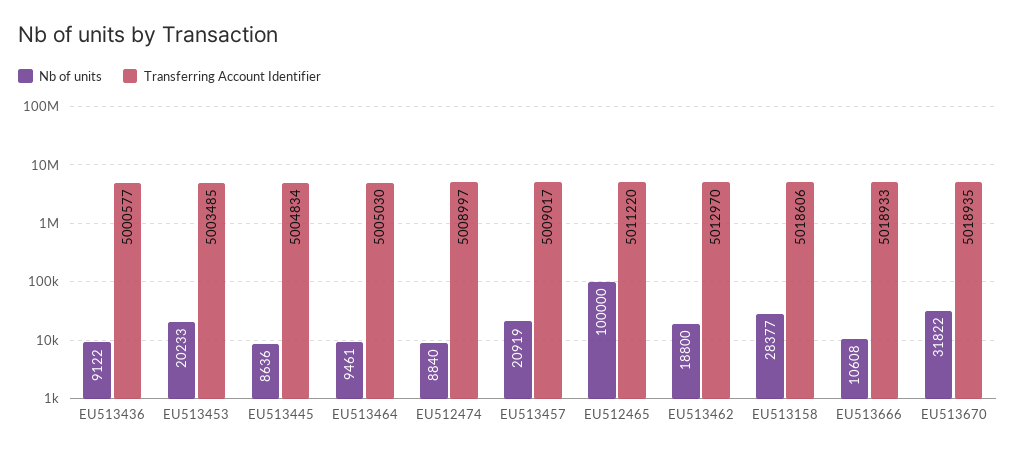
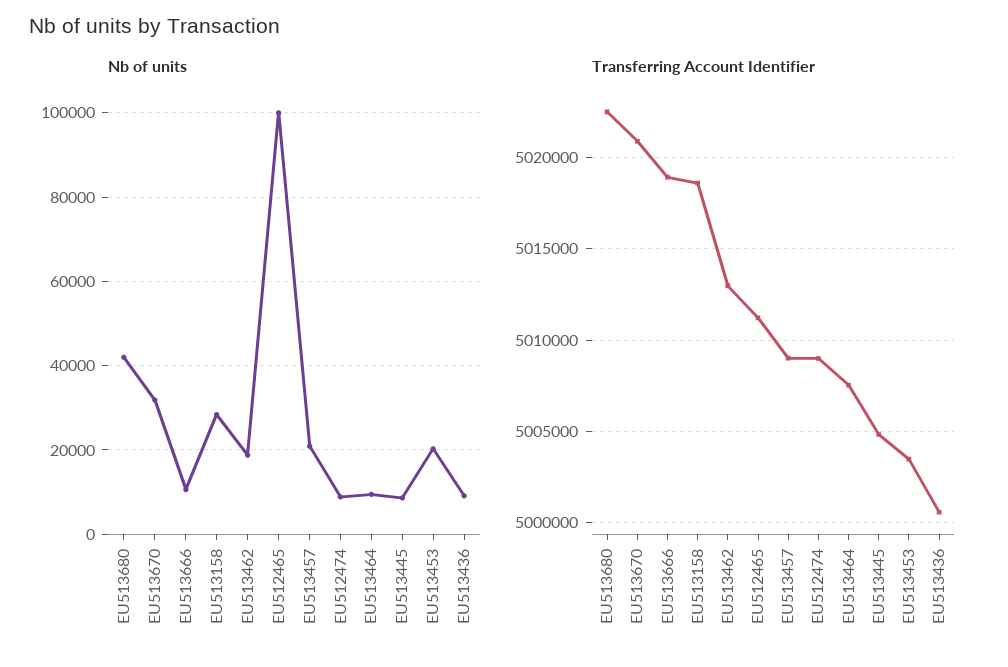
Transferring Account Identifier, EU513464: 5005030 -> 5007500
Transferring Account Identifier, EU513670: 5018935 -> 5021000
Nb of units, EU513680: none -> 42000
Transferring Account Identifier, EU513680: none -> 5022500

